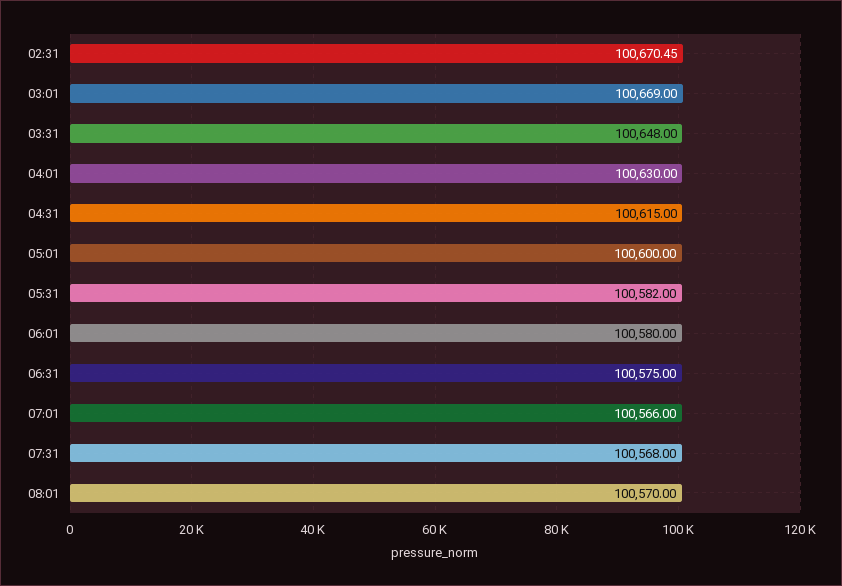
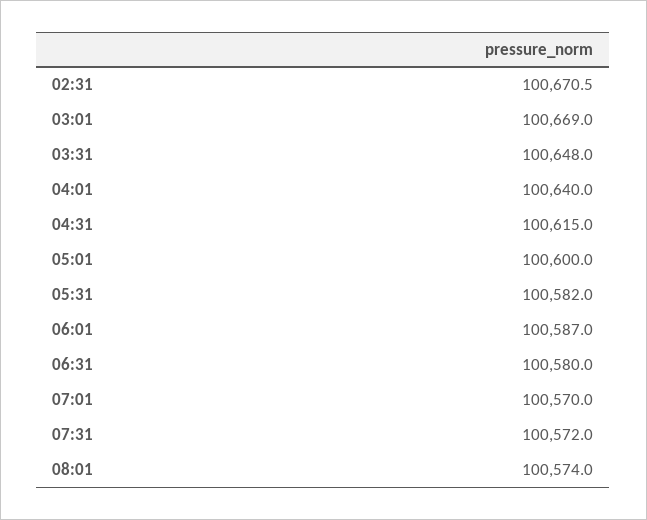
04:01: 100630 -> 100640
06:01: 100580 -> 100587
06:31: 100575 -> 100580
07:01: 100566 -> 100570
07:31: 100568 -> 100572
08:01: 100570 -> 100574

